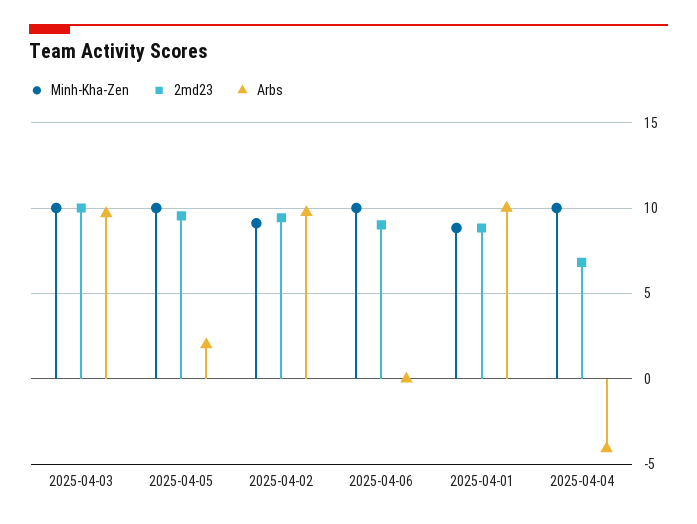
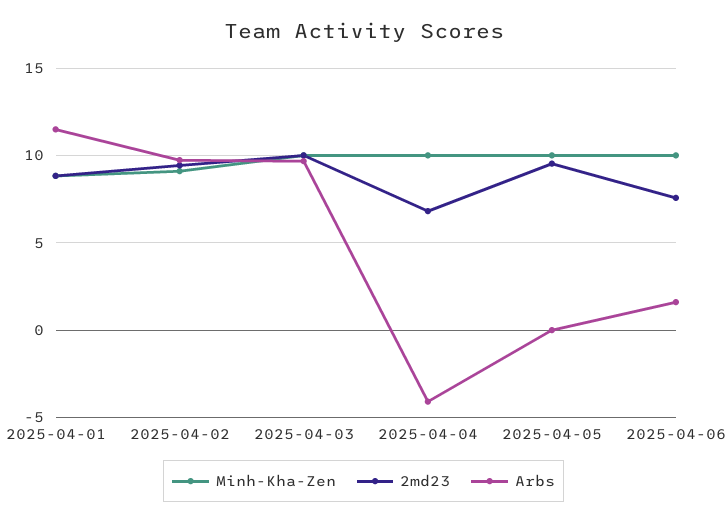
Arbs, 2025-04-05: 2 -> 0
2md23, 2025-04-06: 9 -> 7.5
Arbs, 2025-04-06: 0 -> 1.5
Arbs, 2025-04-01: 10 -> 11.5

